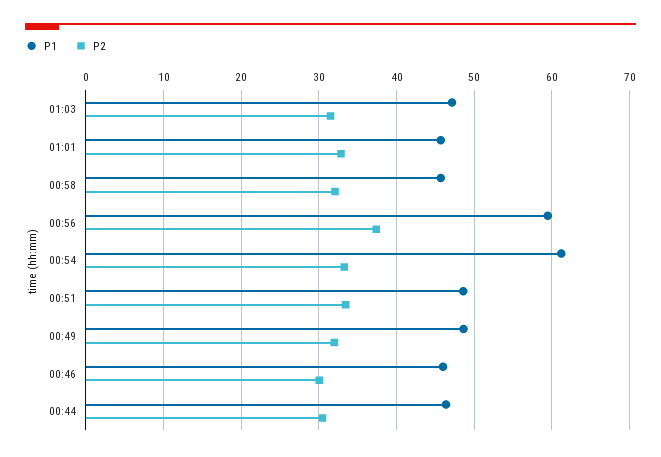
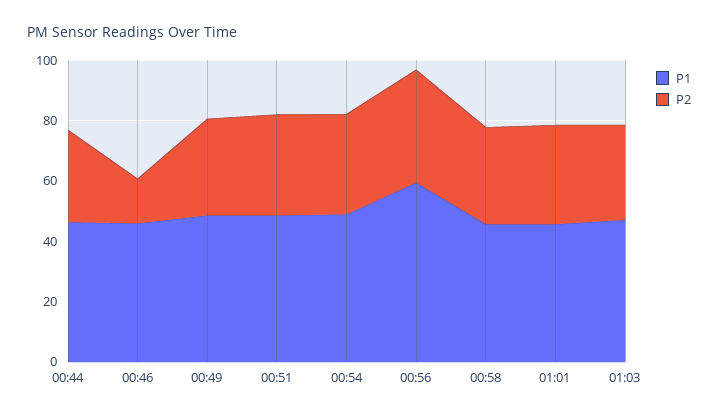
P1, 00:54: 61 -> 50
P2, 00:46: 30 -> 15

